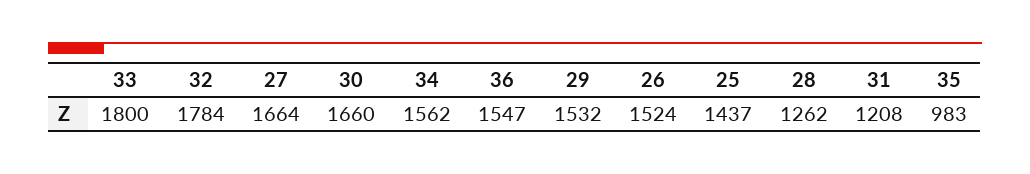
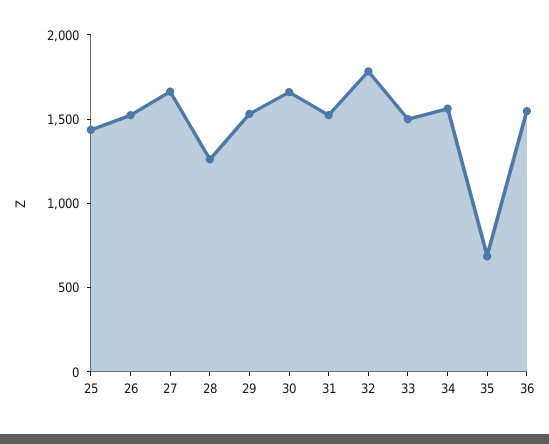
33: 1800 -> 1500
31: 1208 -> 1500
35: 983 -> 700

